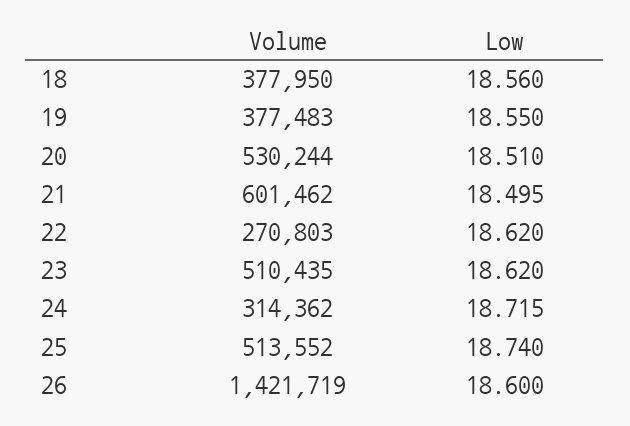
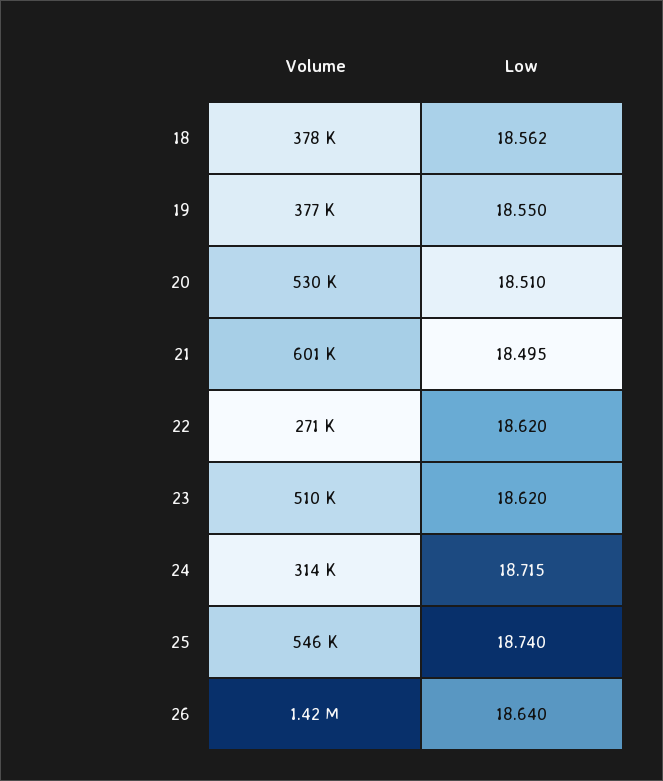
Low, 18: 18.56 -> 18.562
Volume, 25: 513552 -> 546000
Low, 26: 18.6 -> 18.64

